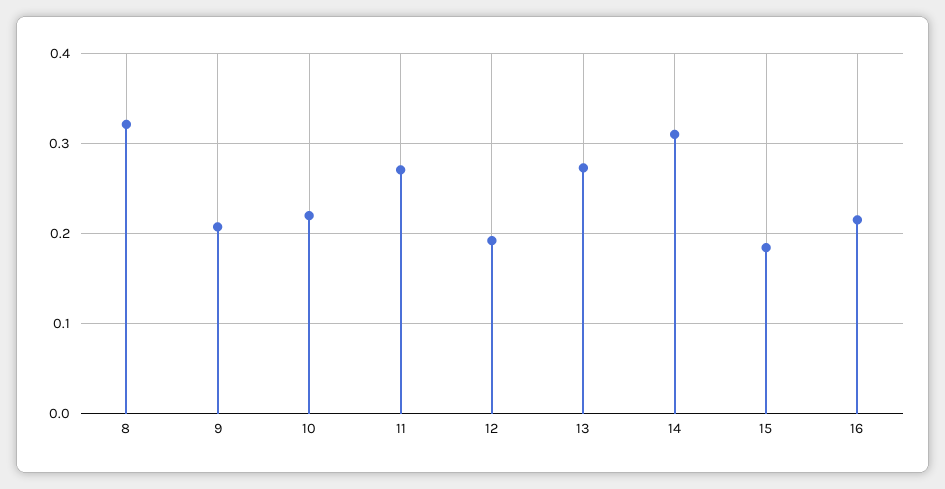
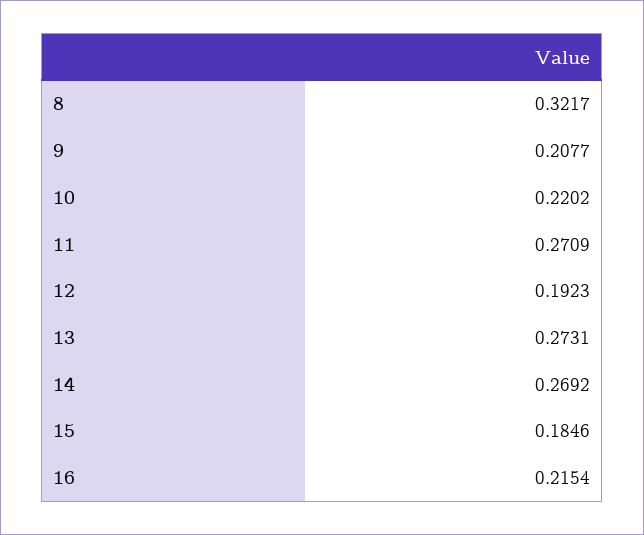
14: 0.31 -> 0.2692

